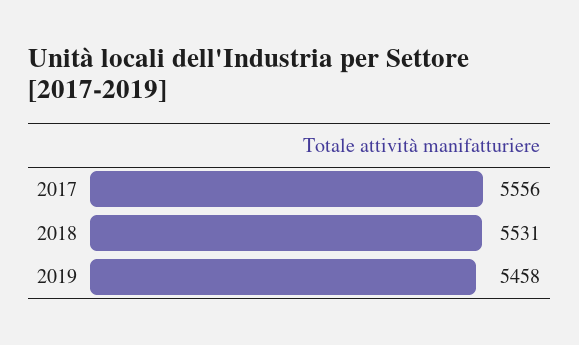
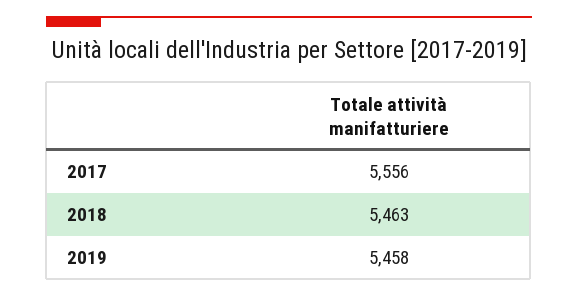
2018: 5531 -> 5463

